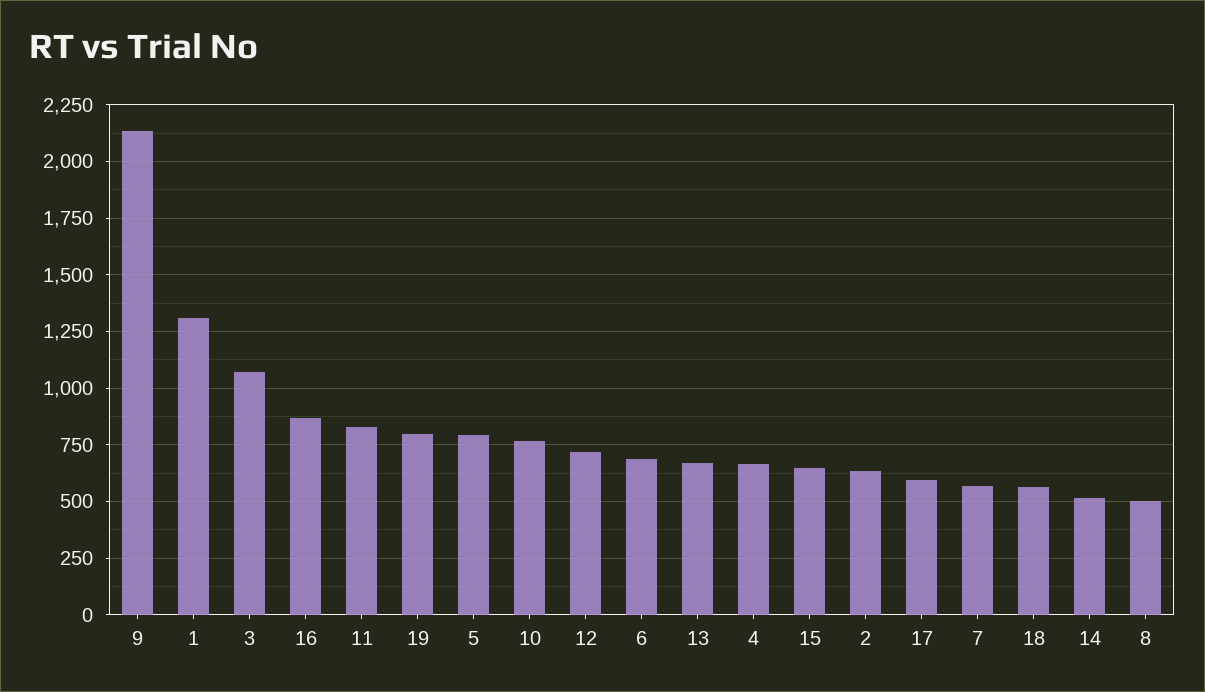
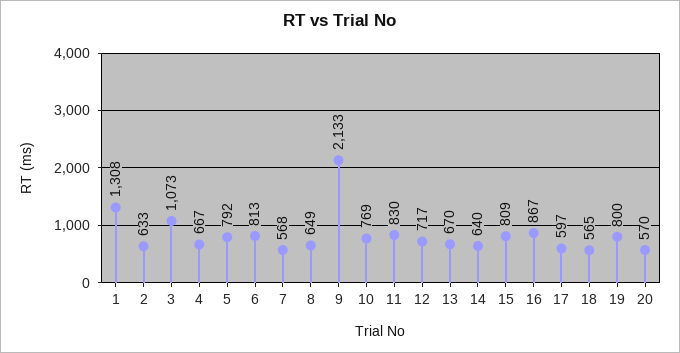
6: 700 -> 813
15: 650 -> 809
14: 500 -> 640
8: 500 -> 649
20: none -> 570

